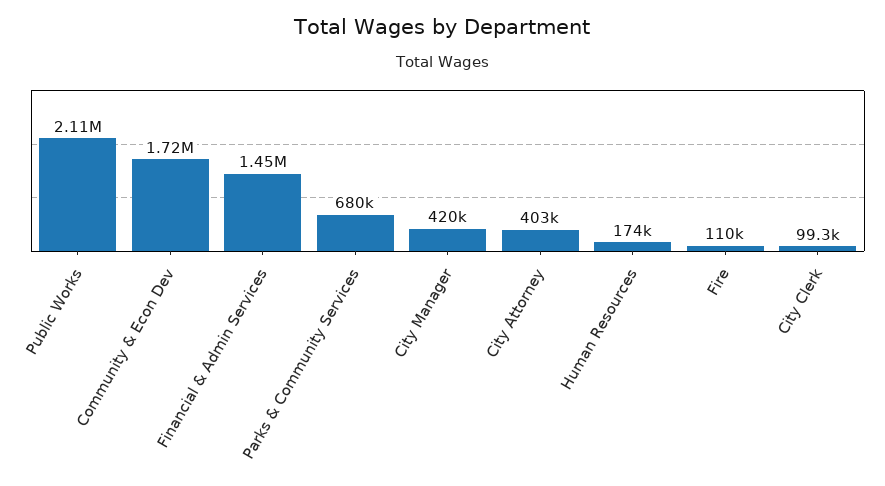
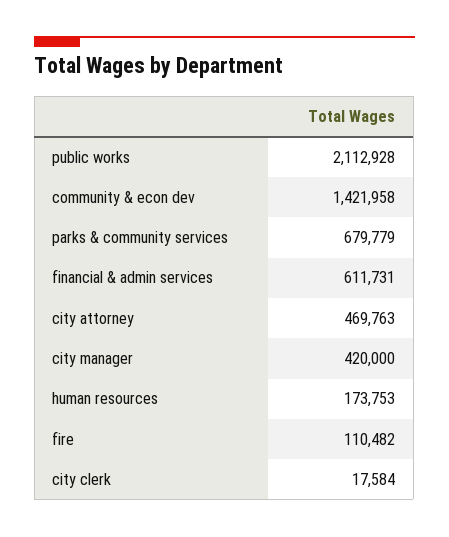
Community & Econ Dev: 1720000 -> 1421958
Financial & Admin Services: 1450000 -> 611731
City Attorney: 403000 -> 469763
City Clerk: 99300 -> 17584

